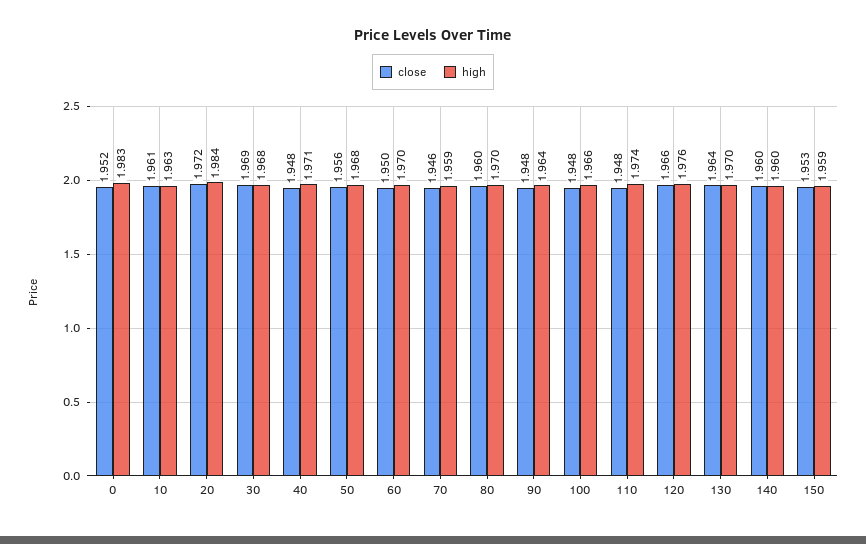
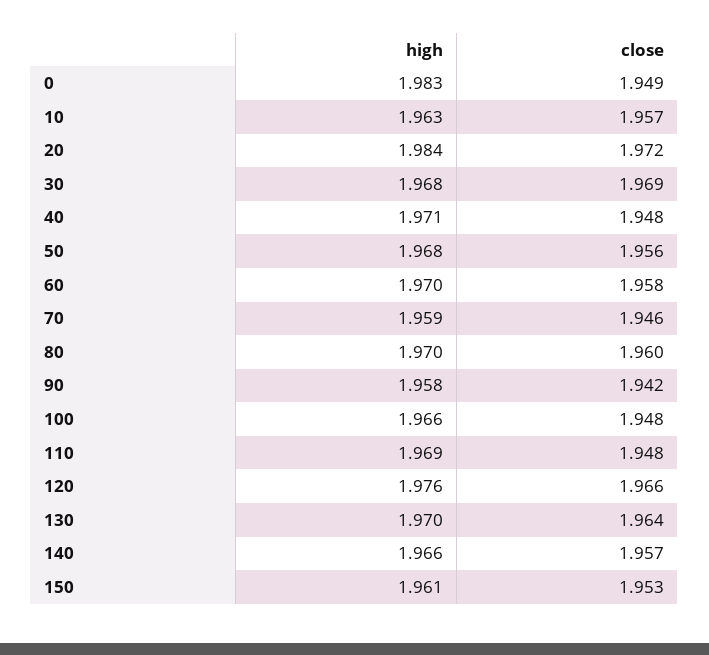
close, 0: 1.952 -> 1.949
close, 10: 1.961 -> 1.957
close, 60: 1.95 -> 1.958
close, 90: 1.948 -> 1.942
high, 90: 1.964 -> 1.958
high, 110: 1.974 -> 1.969
close, 140: 1.96 -> 1.957
high, 140: 1.96 -> 1.966
high, 150: 1.959 -> 1.961

